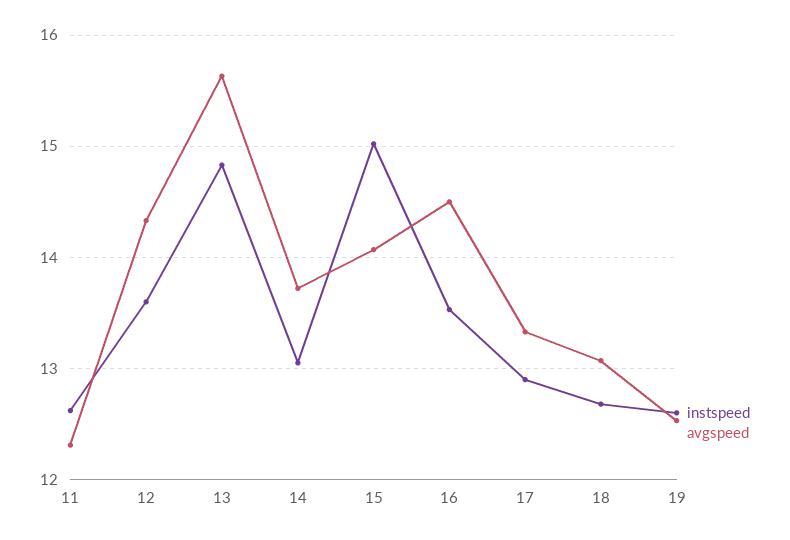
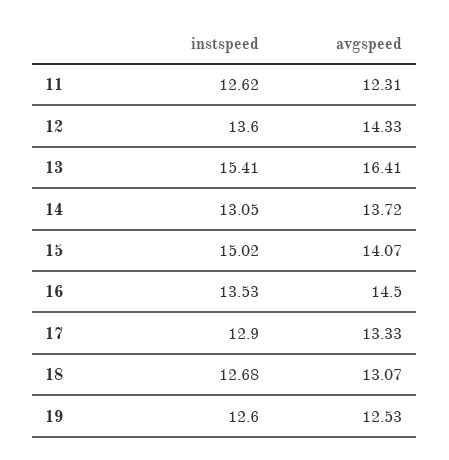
instspeed, 13: 14.8 -> 15.41
avgspeed, 13: 15.6 -> 16.41

